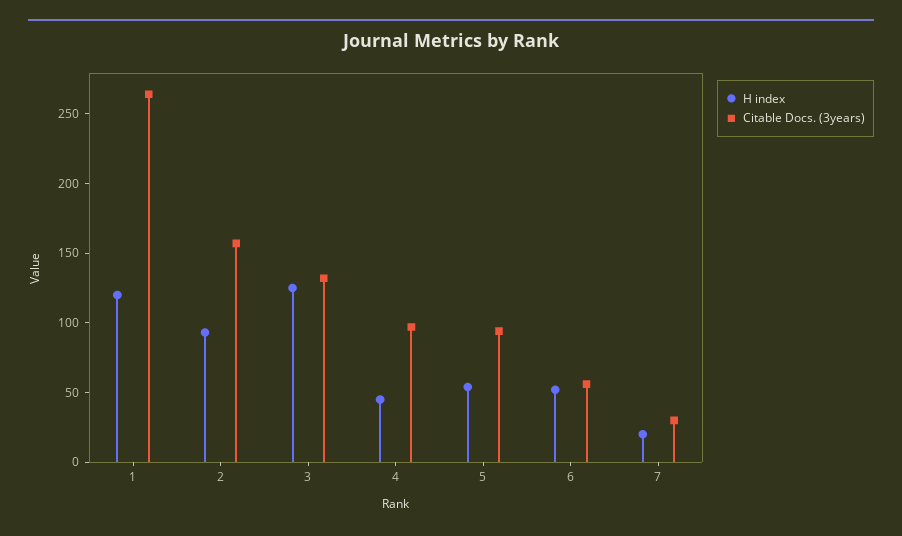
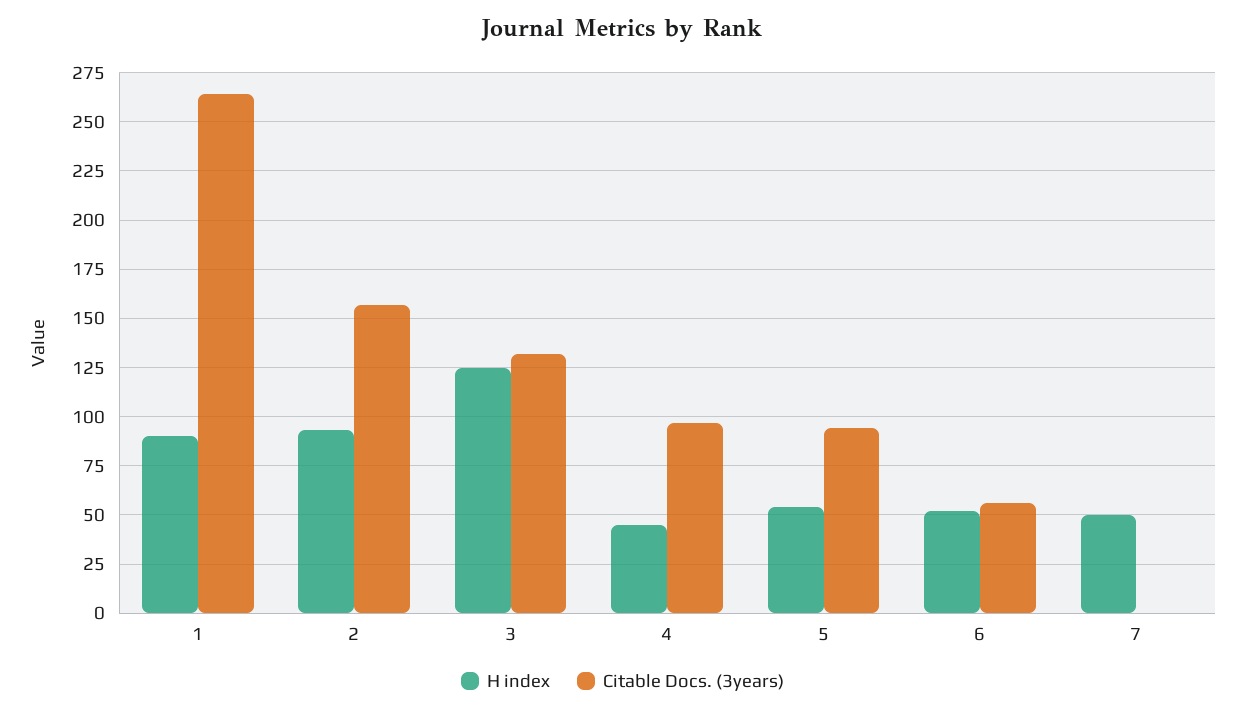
H index, 1: 120 -> 90
H index, 7: 20 -> 50
Citable Docs. (3years), 7: 30 -> 0

